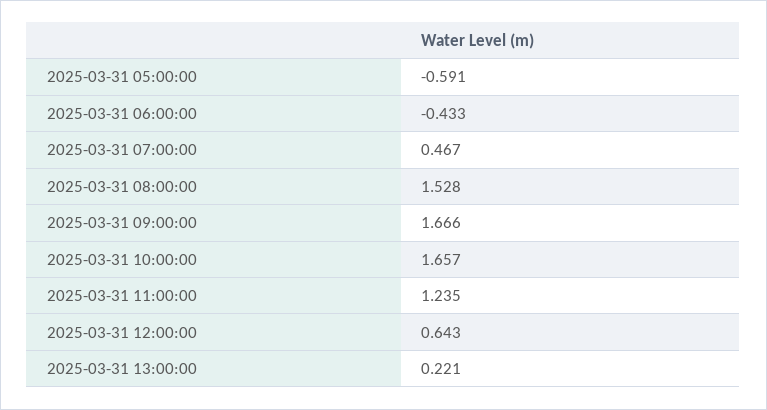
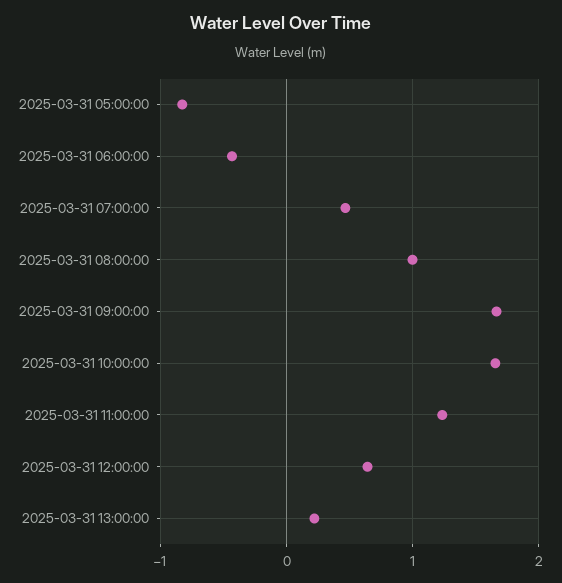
2025-03-31 05:00:00: -0.591 -> -0.8
2025-03-31 08:00:00: 1.528 -> 1

